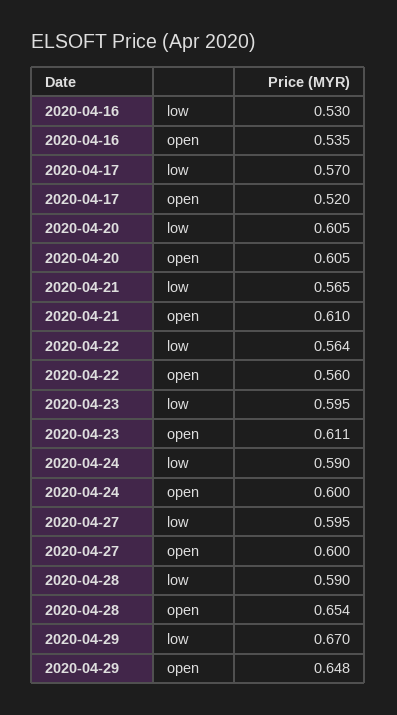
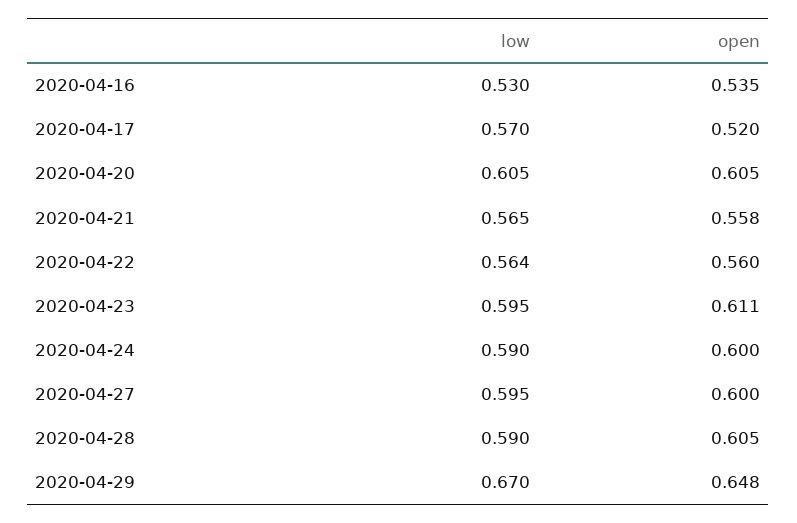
2020-04-21, open: 0.61 -> 0.558
2020-04-28, open: 0.654 -> 0.605

